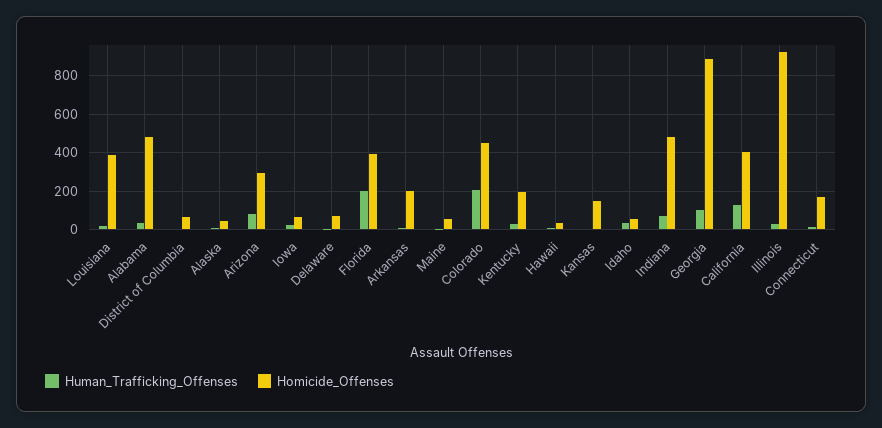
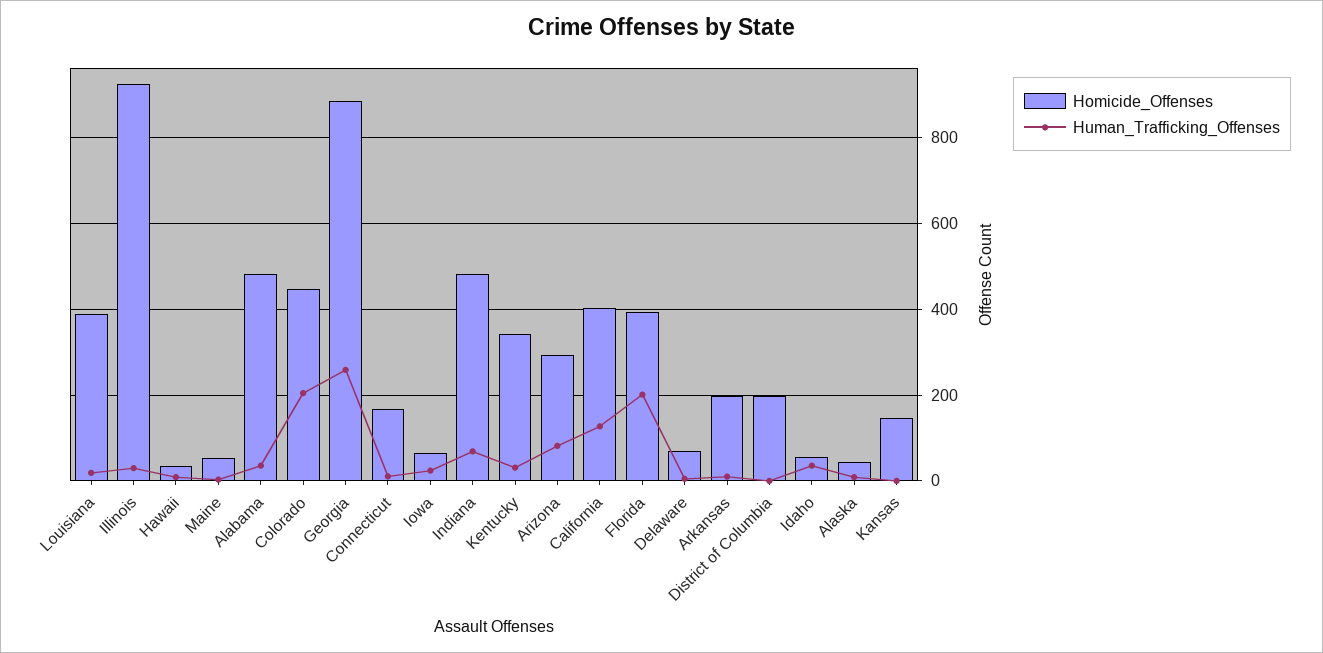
Homicide_Offenses, District of Columbia: 50 -> 200
Homicide_Offenses, Kentucky: 200 -> 340
Human_Trafficking_Offenses, Georgia: 100 -> 260

